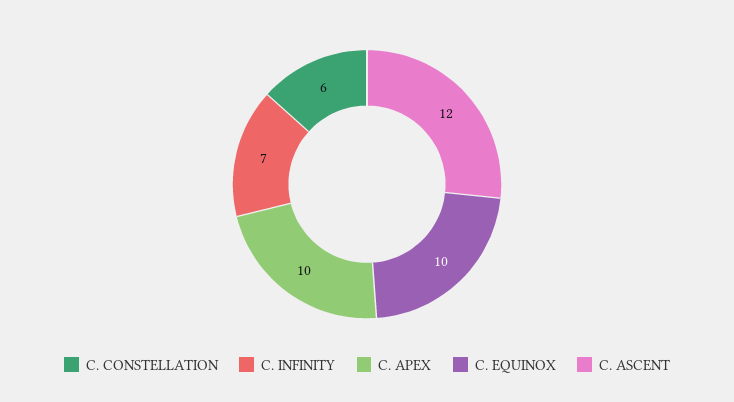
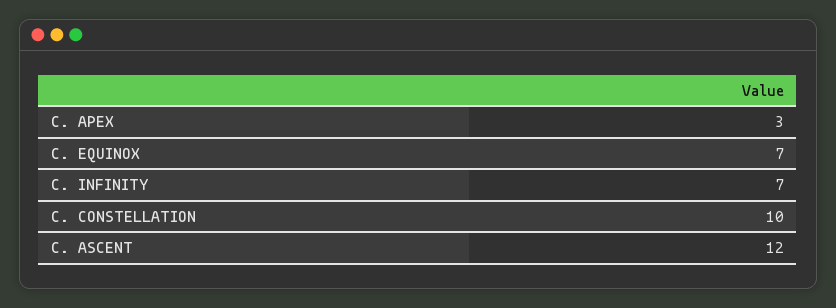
C. CONSTELLATION: 6 -> 10
C. APEX: 10 -> 3
C. EQUINOX: 10 -> 7

